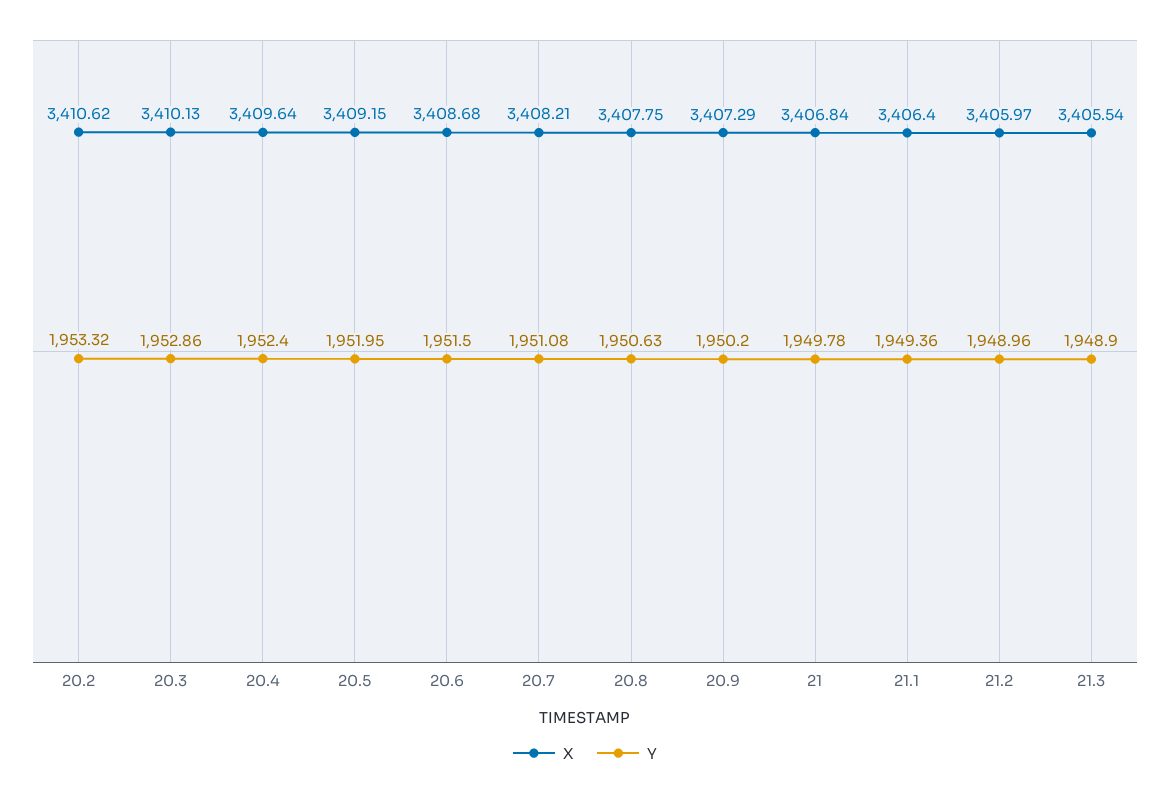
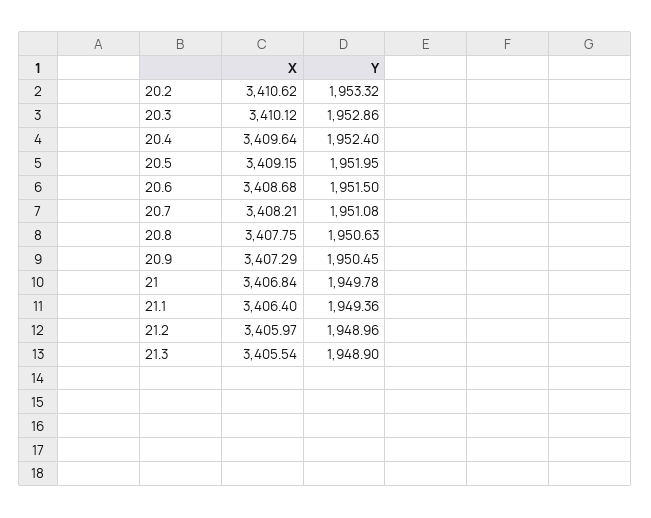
X, 20.3: 3410.13 -> 3410.12
Y, 20.9: 1950.2 -> 1950.45

